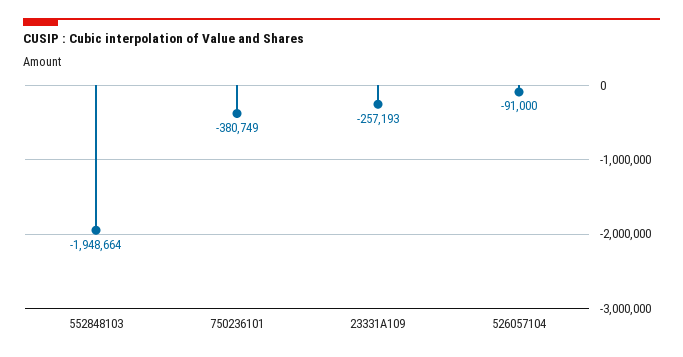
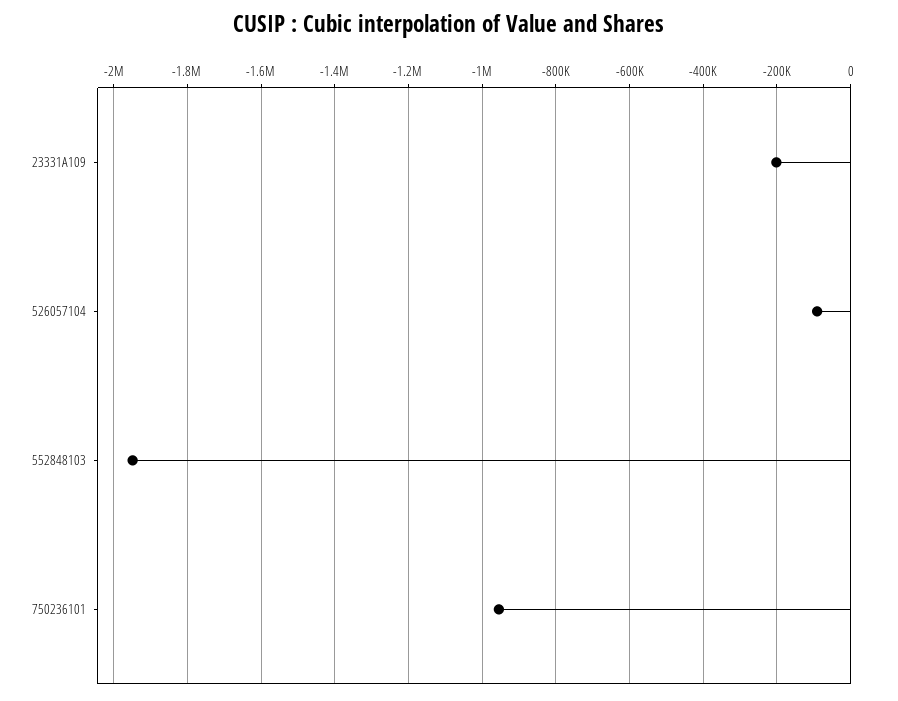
750236101: -380749 -> -960000
23331A109: -257193 -> -200000

